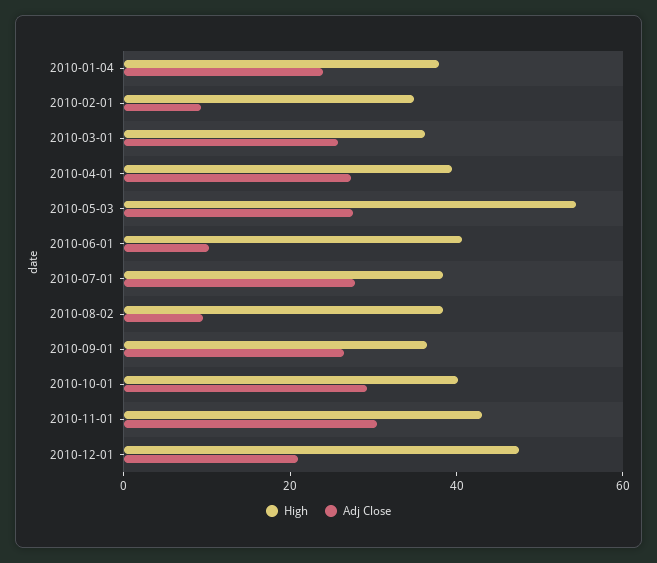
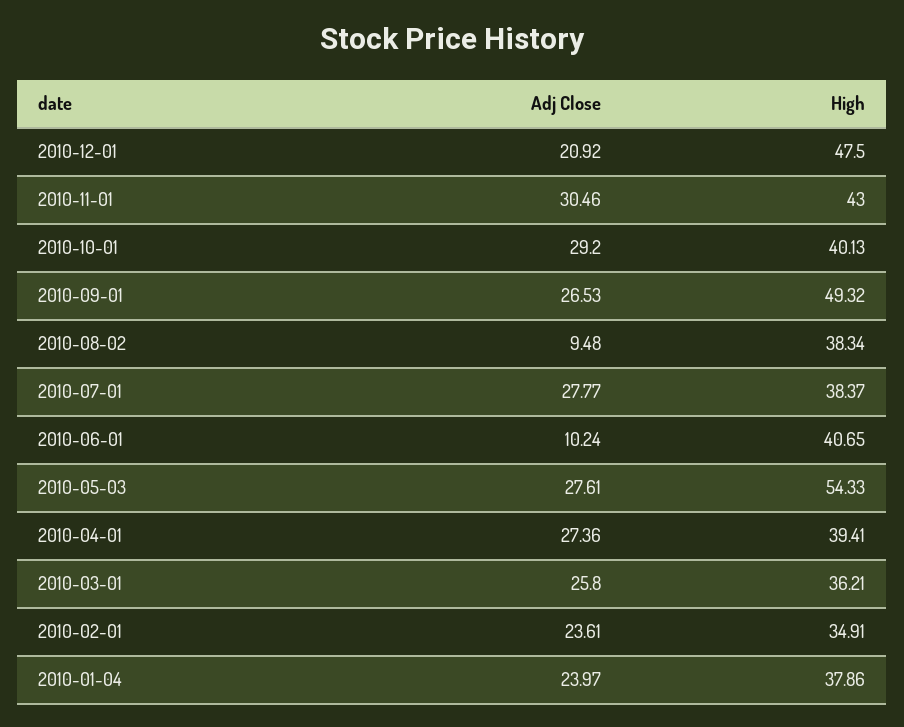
Adj Close, 2010-02-01: 10 -> 23.61
High, 2010-09-01: 35 -> 49.32

